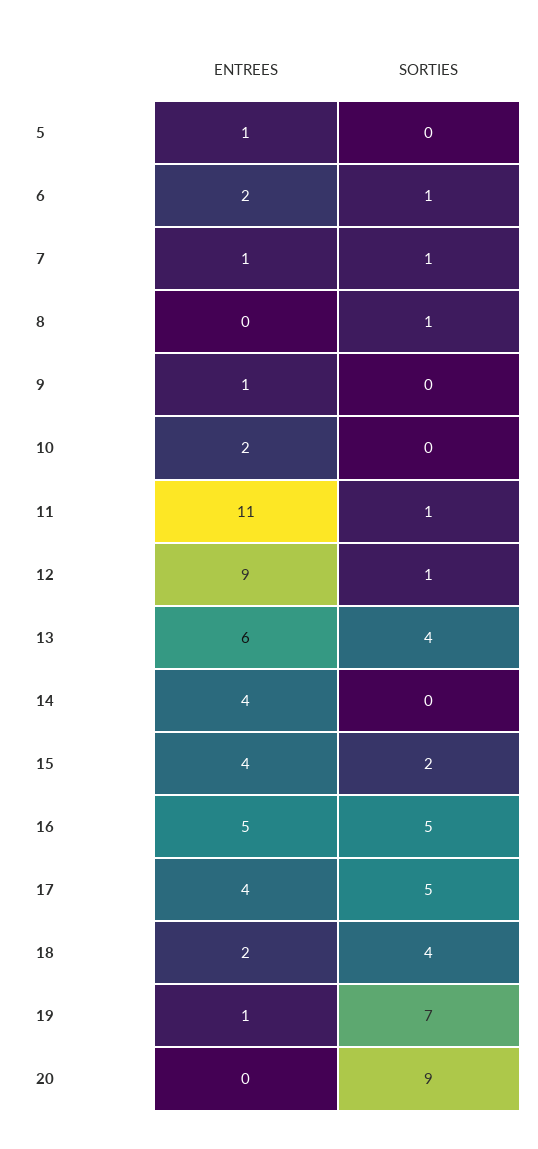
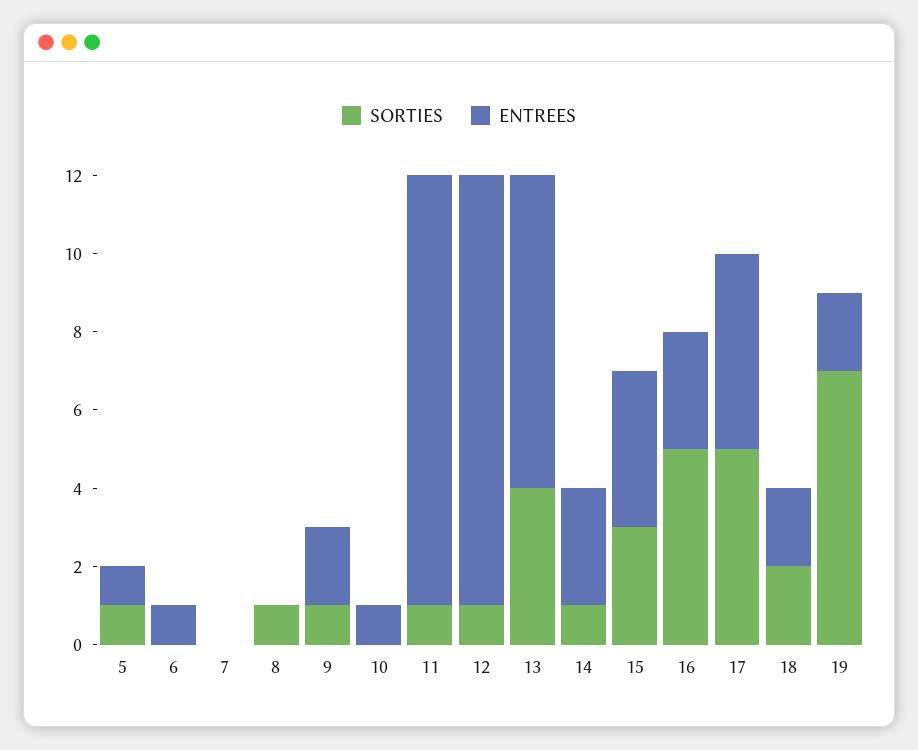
SORTIES, 5: 0 -> 1
ENTREES, 6: 2 -> 1
SORTIES, 6: 1 -> 0
ENTREES, 7: 1 -> 0
SORTIES, 7: 1 -> 0
ENTREES, 9: 1 -> 2
SORTIES, 9: 0 -> 1
ENTREES, 10: 2 -> 1
ENTREES, 12: 9 -> 11
ENTREES, 13: 6 -> 8
ENTREES, 14: 4 -> 3
SORTIES, 14: 0 -> 1
SORTIES, 15: 2 -> 3
ENTREES, 16: 5 -> 3
ENTREES, 17: 4 -> 5
SORTIES, 18: 4 -> 2
ENTREES, 19: 1 -> 2
ENTREES, 20: 0 -> none
SORTIES, 20: 9 -> none

